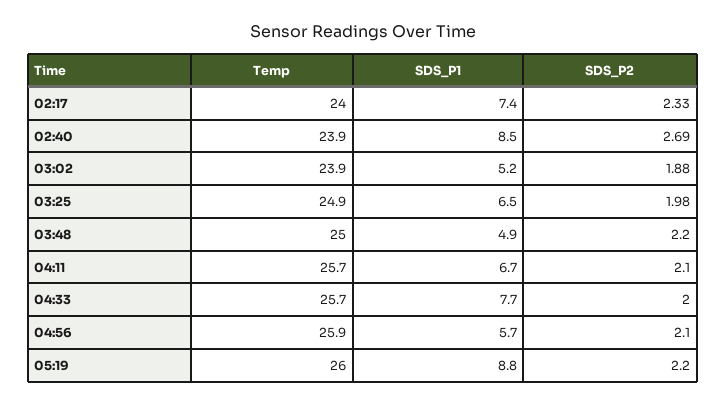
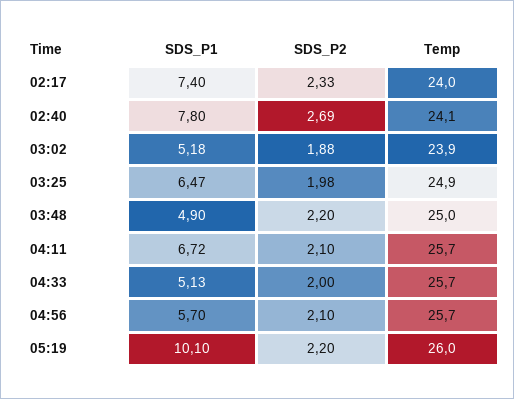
Temp, 02:40: 23.9 -> 24.1
SDS_P1, 02:40: 8.5 -> 7.8
SDS_P1, 04:33: 7.7 -> 5.13
Temp, 04:56: 25.9 -> 25.7
SDS_P1, 05:19: 8.8 -> 10.1

